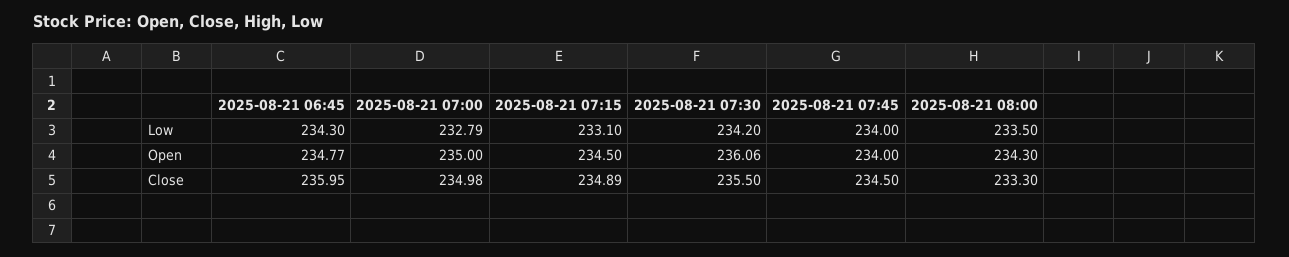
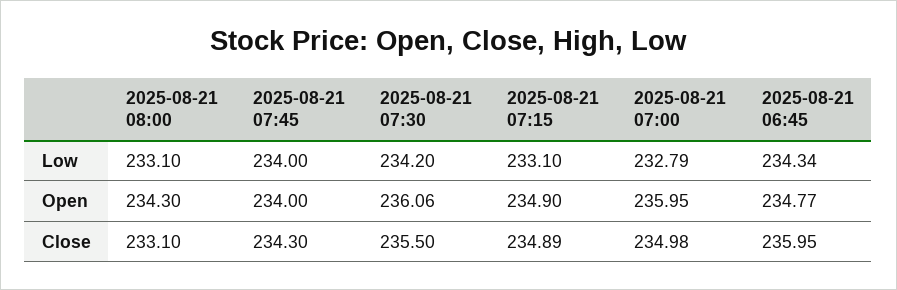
2025-08-21 06:45, Low: 234.3 -> 234.34
2025-08-21 08:00, Low: 233.5 -> 233.1
2025-08-21 07:00, Open: 235 -> 235.95
2025-08-21 07:15, Open: 234.5 -> 234.9
2025-08-21 07:45, Close: 234.5 -> 234.3
2025-08-21 08:00, Close: 233.3 -> 233.1

